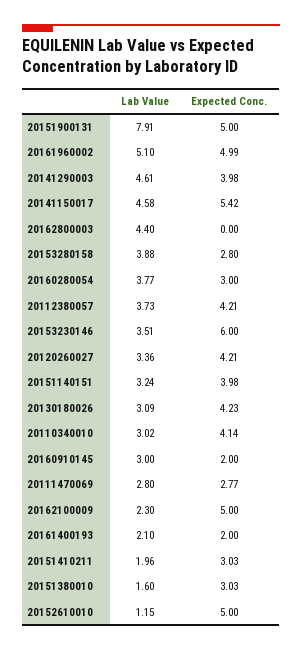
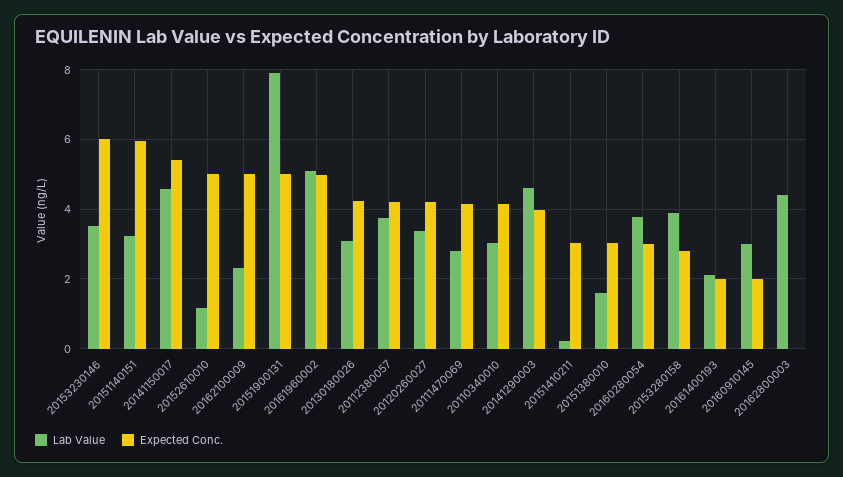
Expected Conc., 20151140151: 3.98 -> 6
Expected Conc., 20111470069: 2.77 -> 4.2
Lab Value, 20151410211: 1.96 -> 0.2

